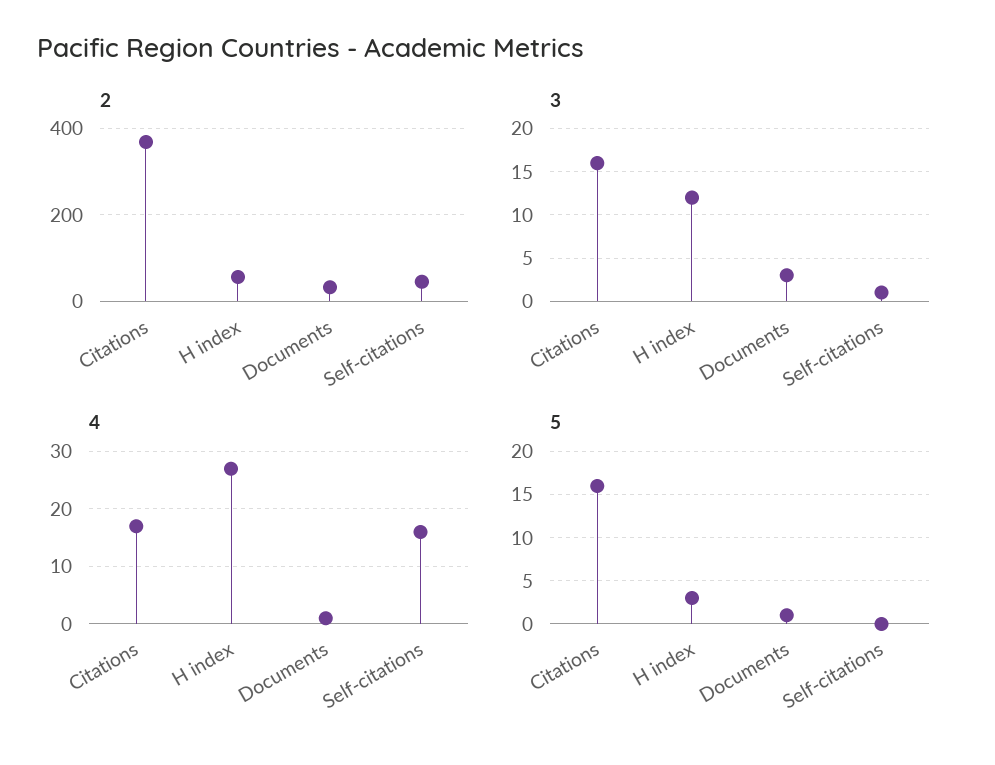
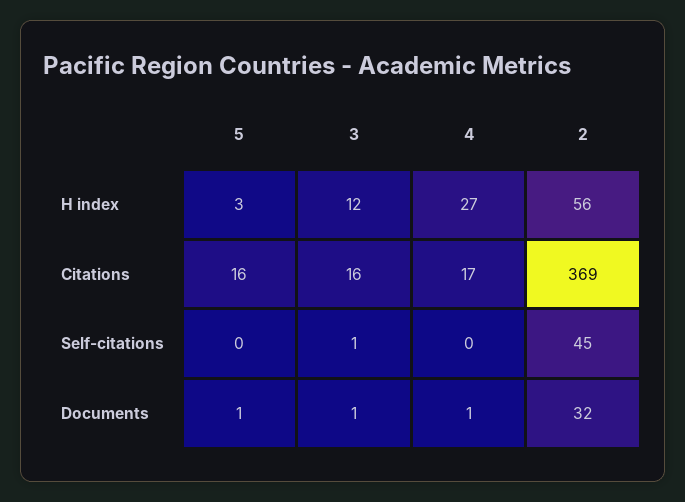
3, Documents: 3 -> 1
4, Self-citations: 15 -> 0

